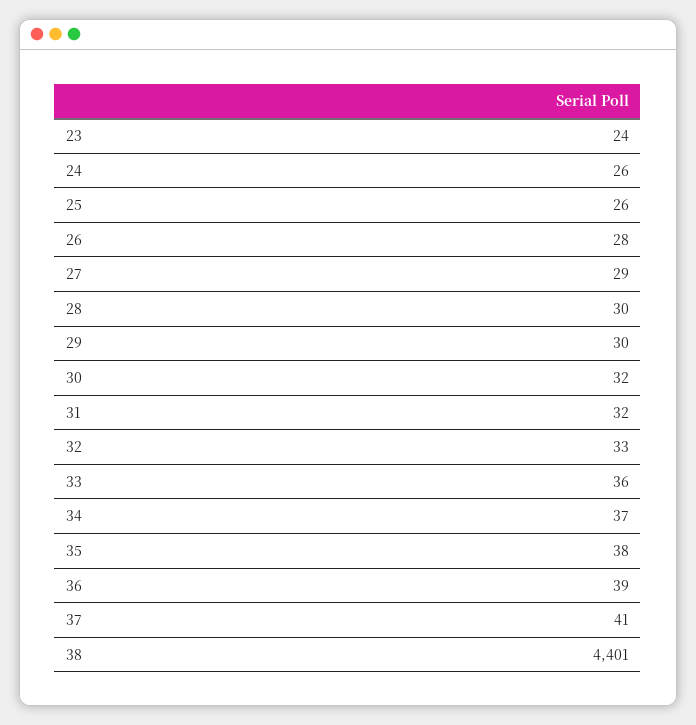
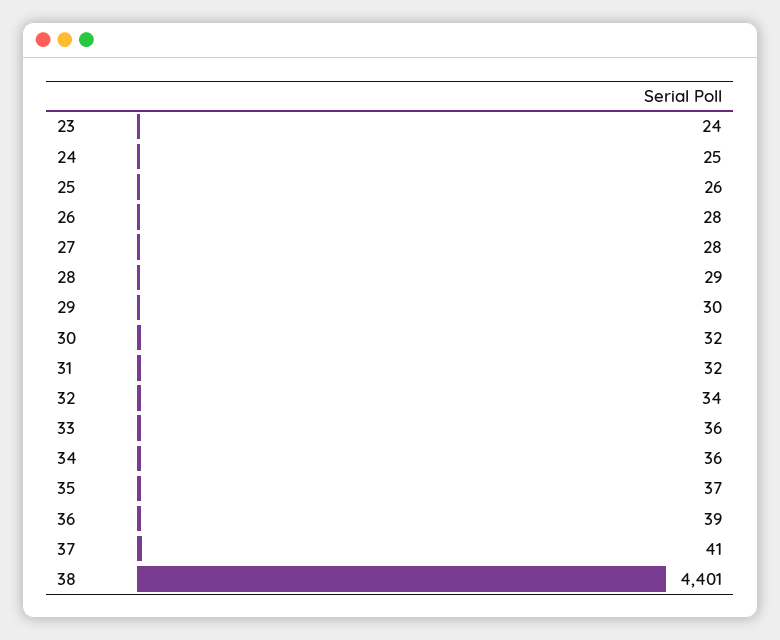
24: 26 -> 25
27: 29 -> 28
28: 30 -> 29
32: 33 -> 34
34: 37 -> 36
35: 38 -> 37

